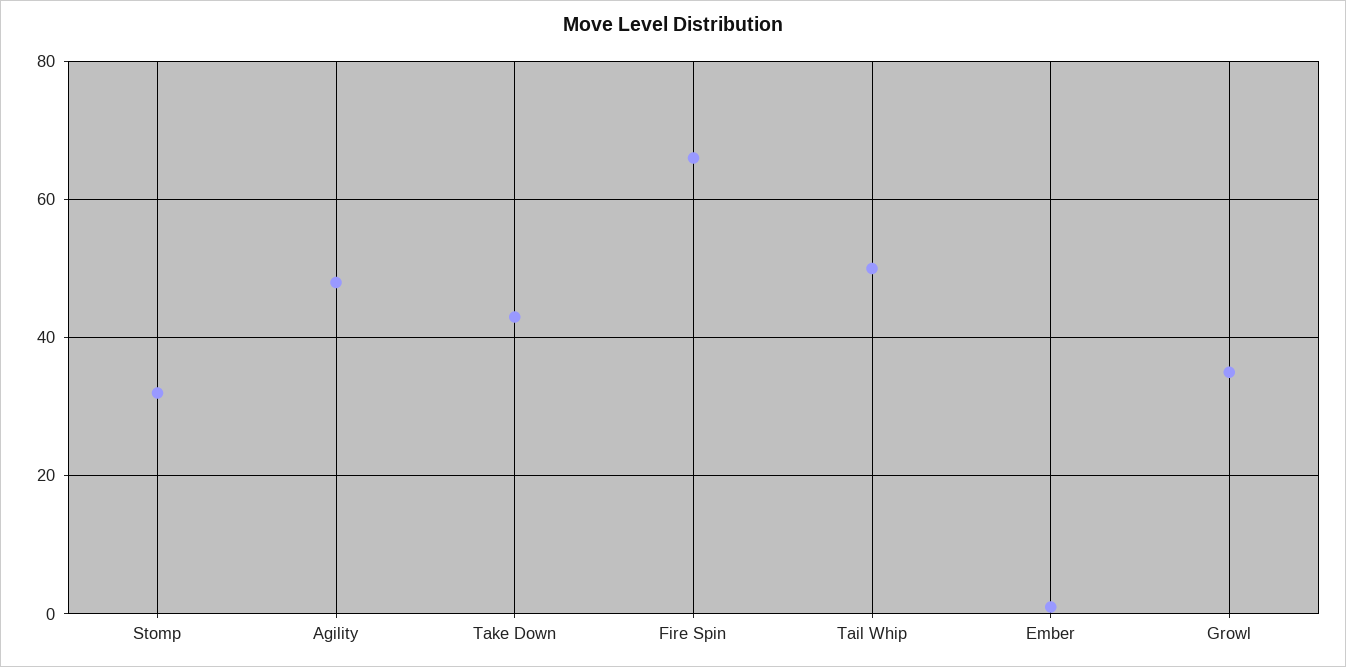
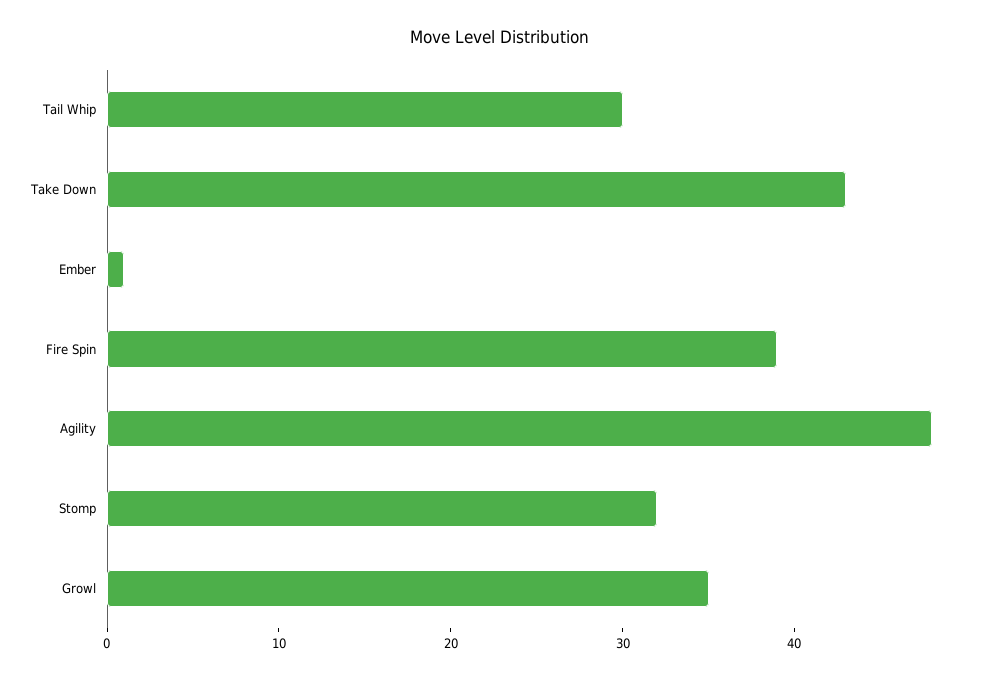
Fire Spin: 65 -> 39
Tail Whip: 50 -> 30

